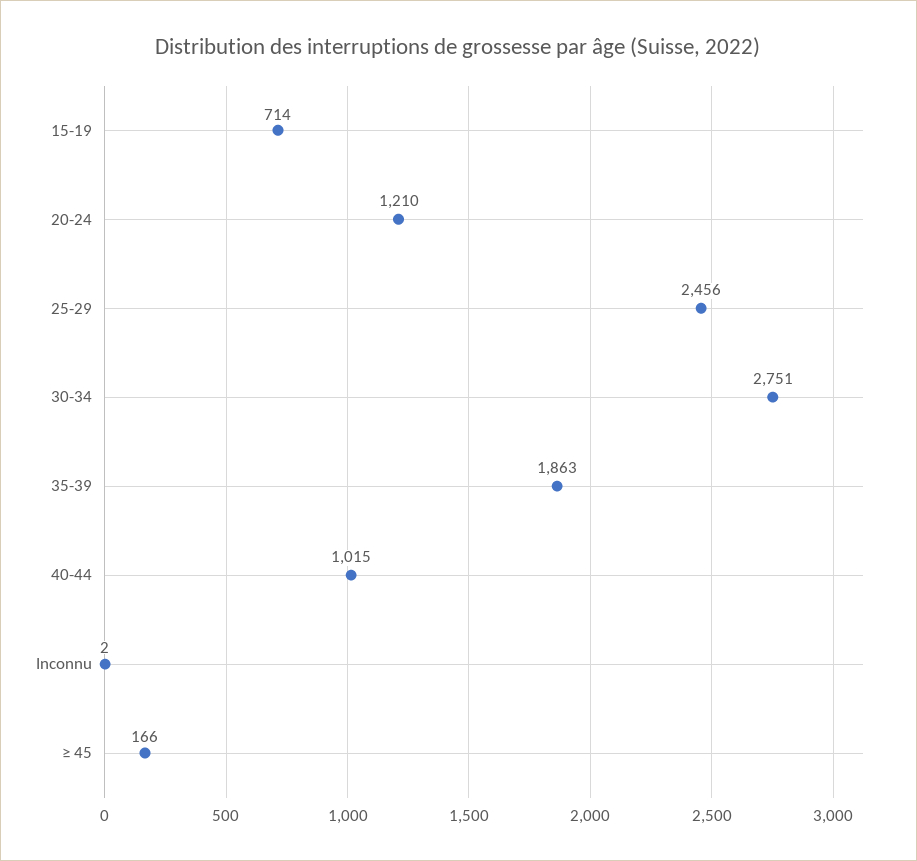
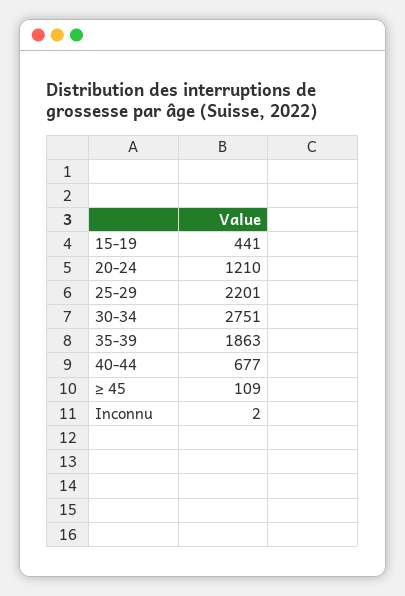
15-19: 714 -> 441
25-29: 2456 -> 2201
40-44: 1015 -> 677
≥ 45: 166 -> 109

